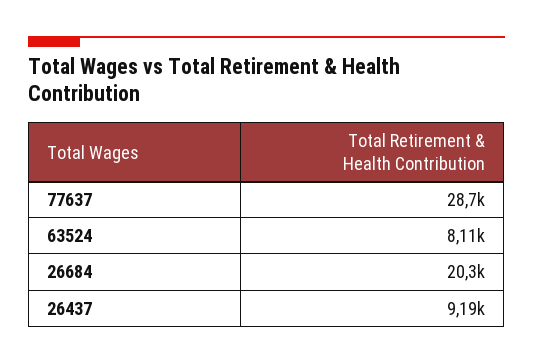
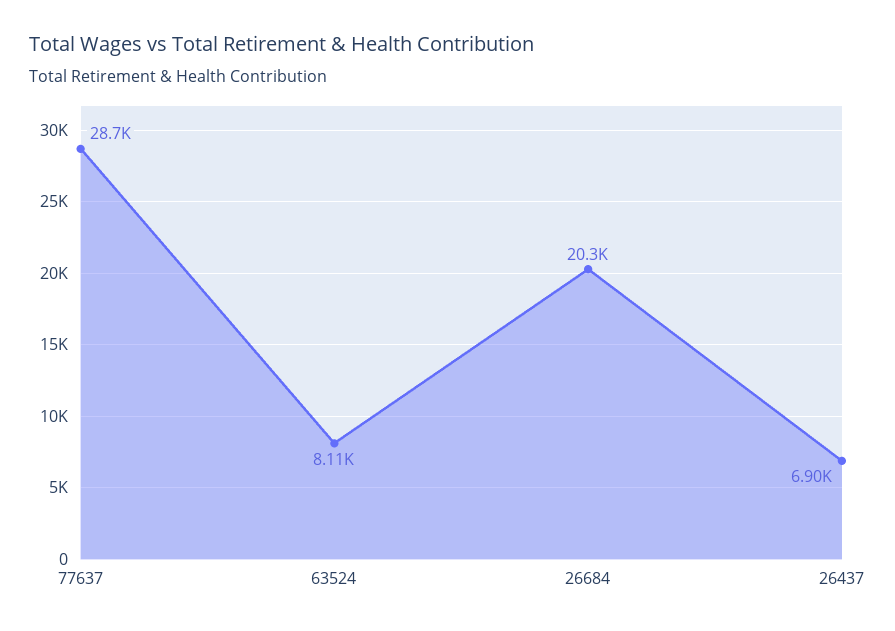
26437: 9190 -> 6900

